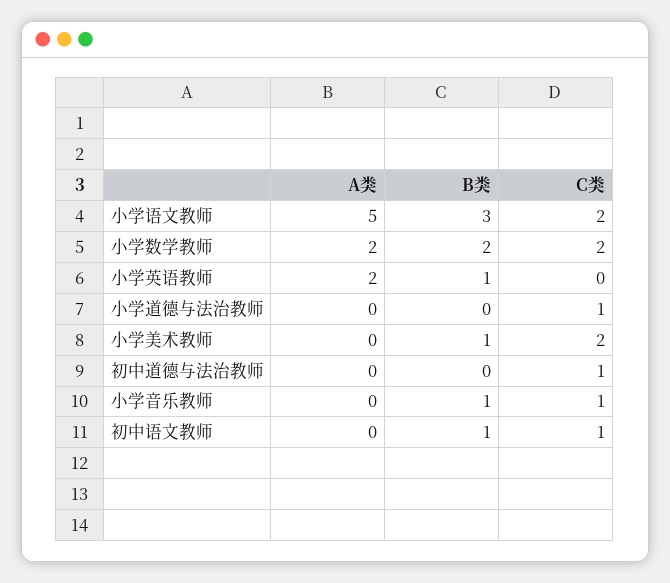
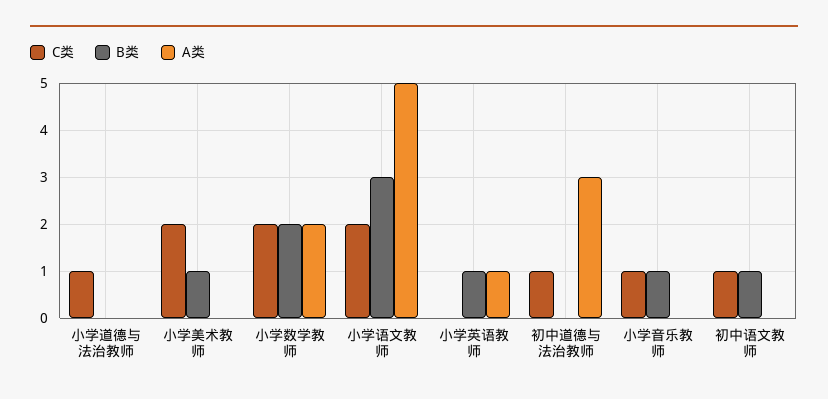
A类, 小学英语教师: 2 -> 1
A类, 初中道德与法治教师: 0 -> 3

